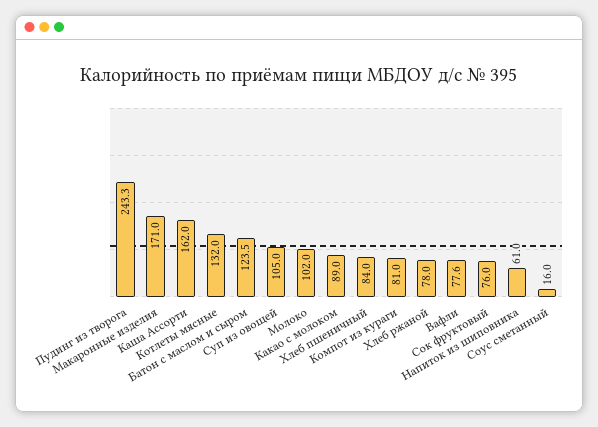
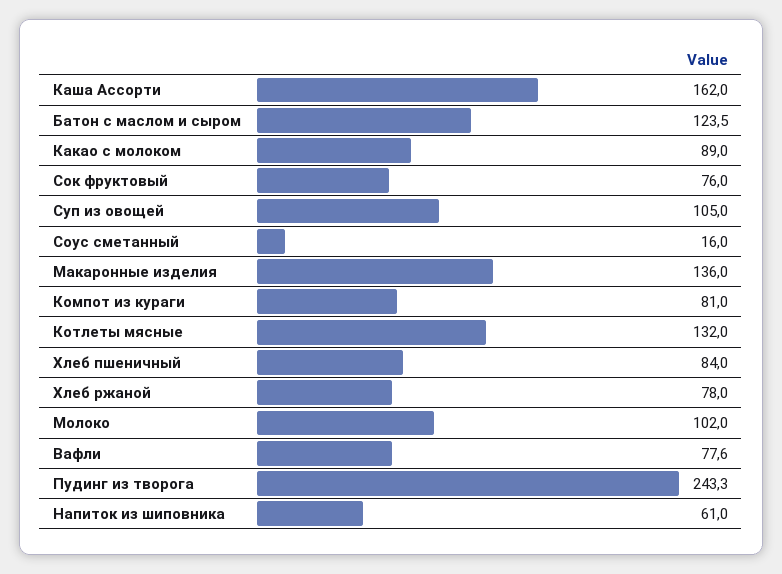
Макаронные изделия: 171 -> 136

